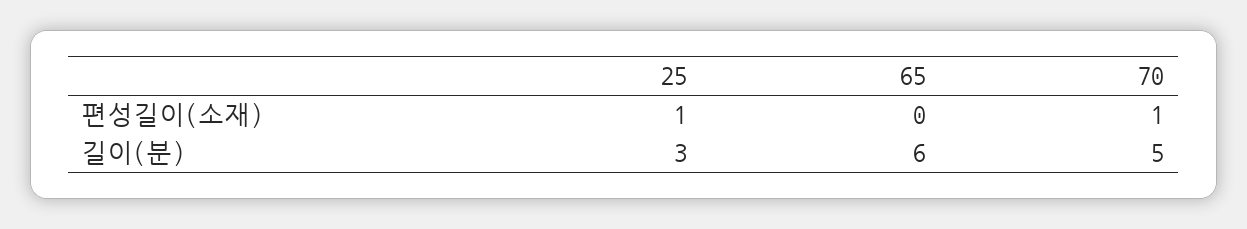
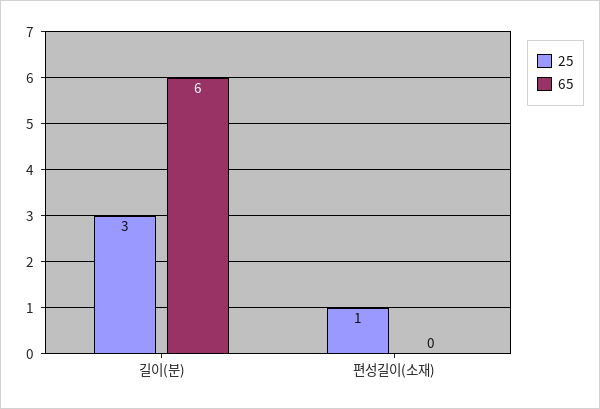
70, 편성길이(소재): 1 -> none
70, 길이(분): 5 -> none

